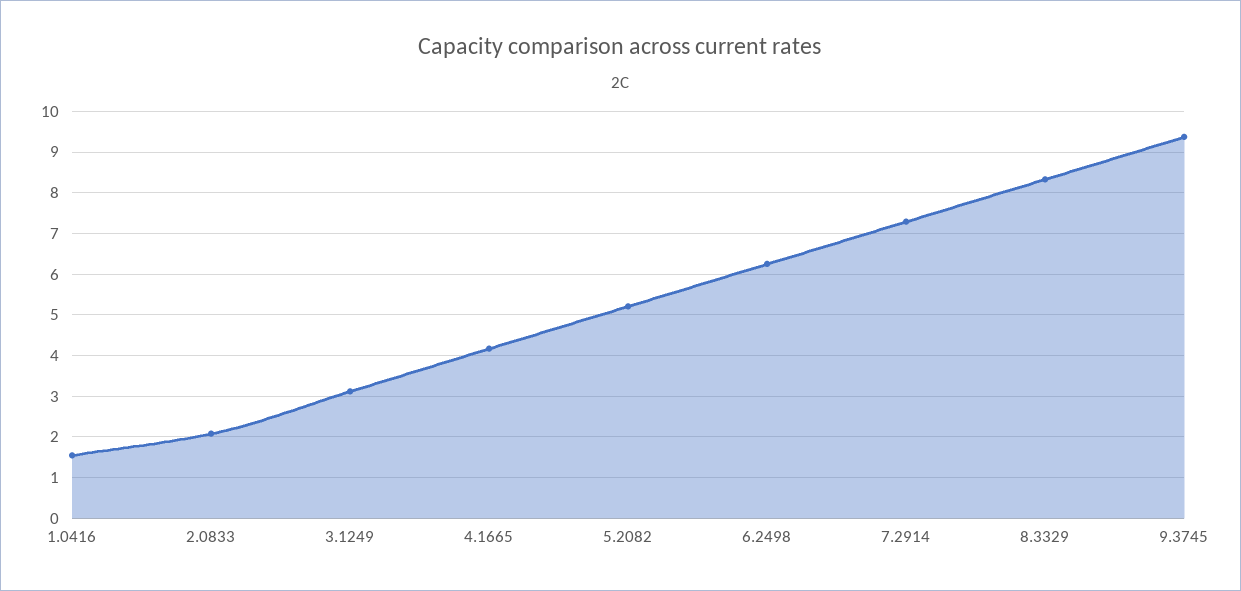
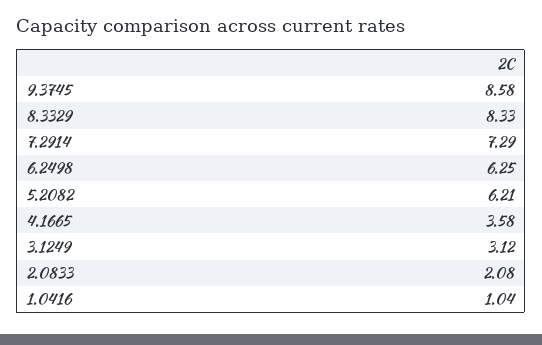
1.0416: 1.6 -> 1.04
4.1665: 4.2 -> 3.58
5.2082: 5.2 -> 6.21
9.3745: 9.4 -> 8.58

